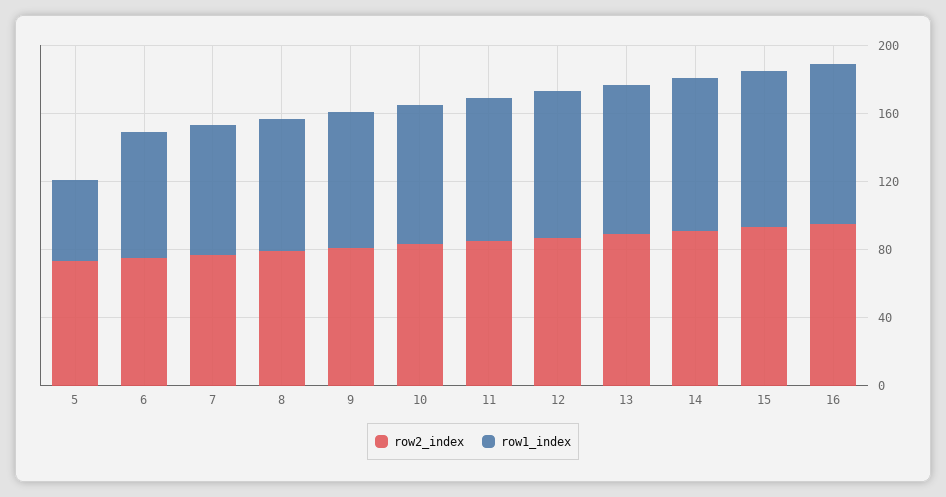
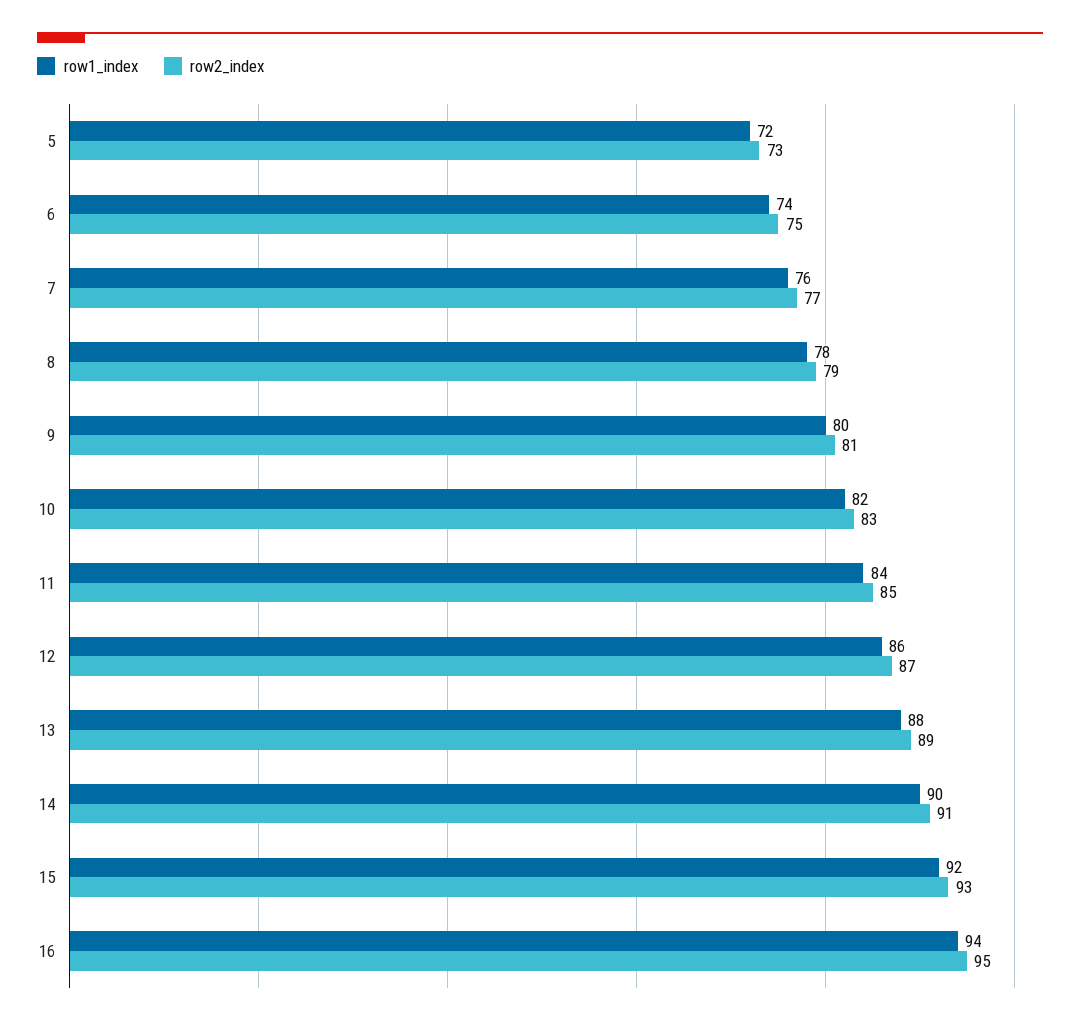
row1_index, 5: 50 -> 72

